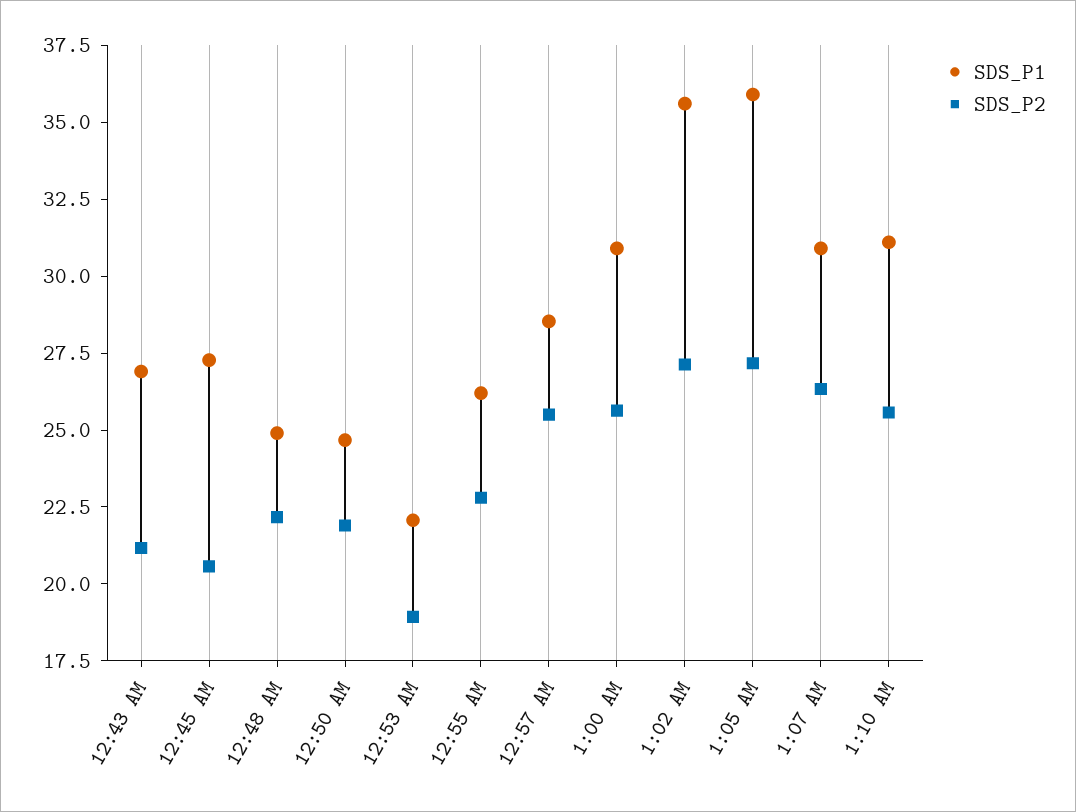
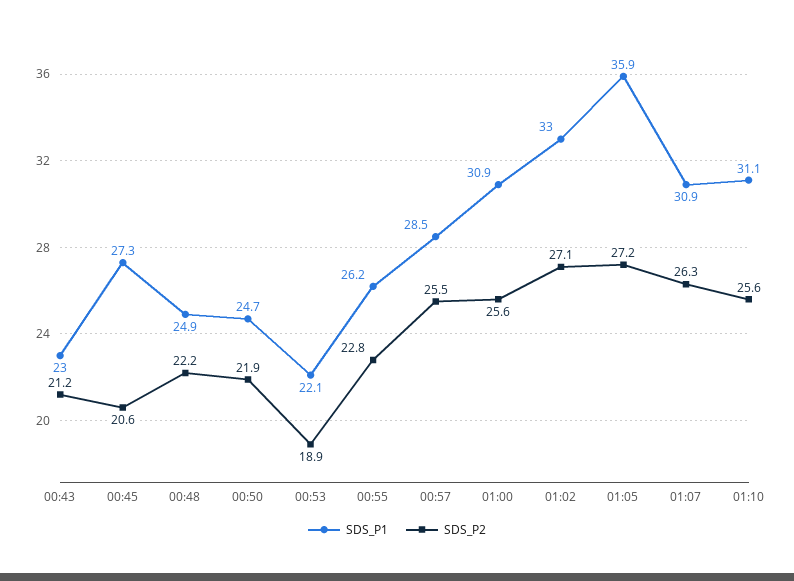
SDS_P1, 12:43 AM: 27 -> 23
SDS_P1, 1:02 AM: 35.5 -> 33

